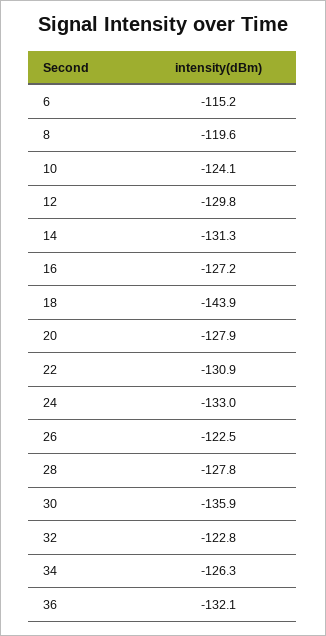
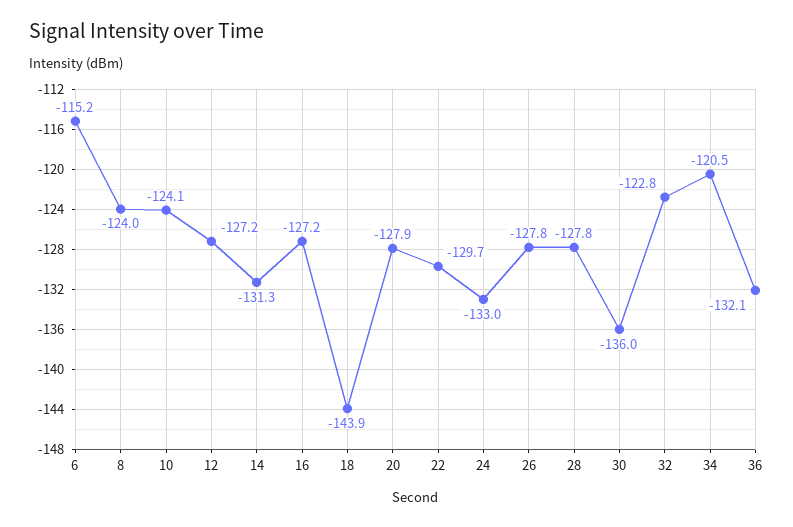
8: -119.6 -> -124
12: -129.8 -> -127.2
22: -130.9 -> -129.7
26: -122.5 -> -127.8
30: -135.9 -> -136
34: -126.3 -> -120.5

